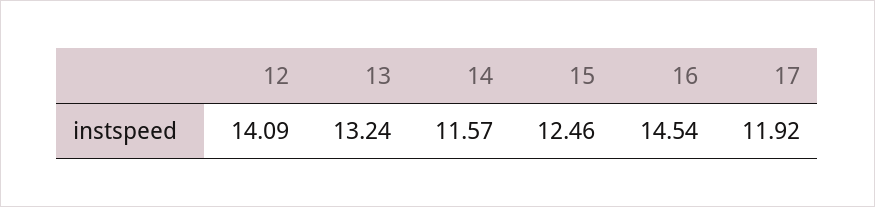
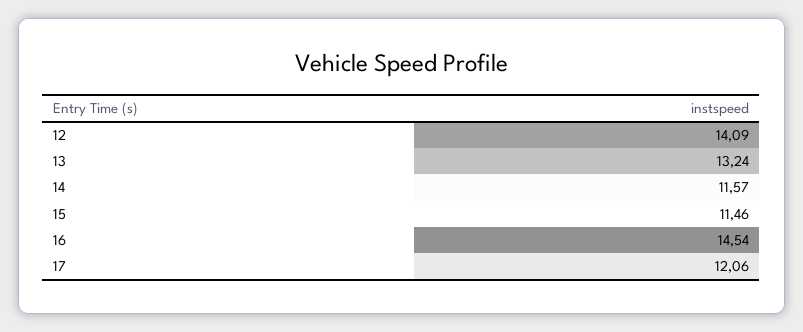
15: 12.46 -> 11.46
17: 11.92 -> 12.06

